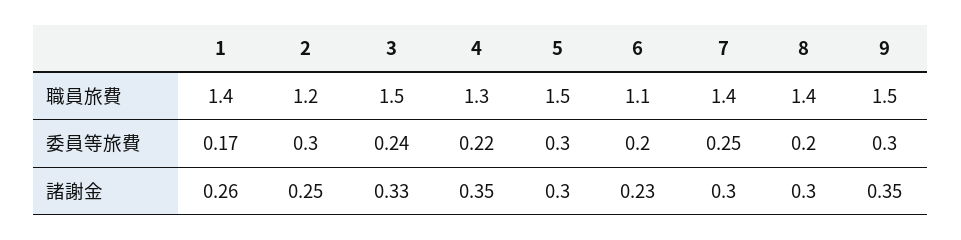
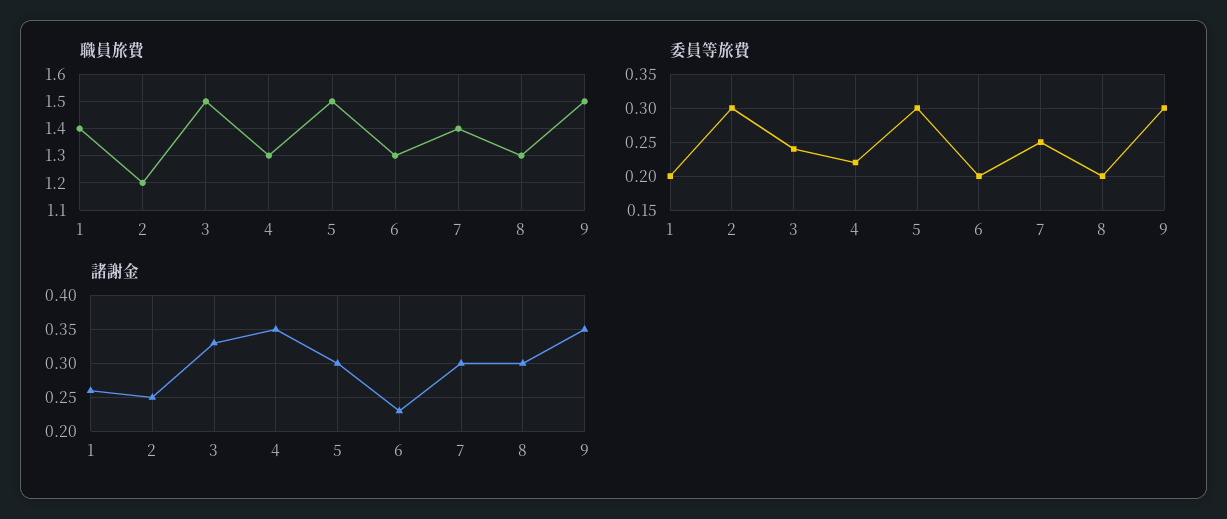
職員旅費, 6: 1.1 -> 1.3
職員旅費, 8: 1.4 -> 1.3
委員等旅費, 1: 0.17 -> 0.2

